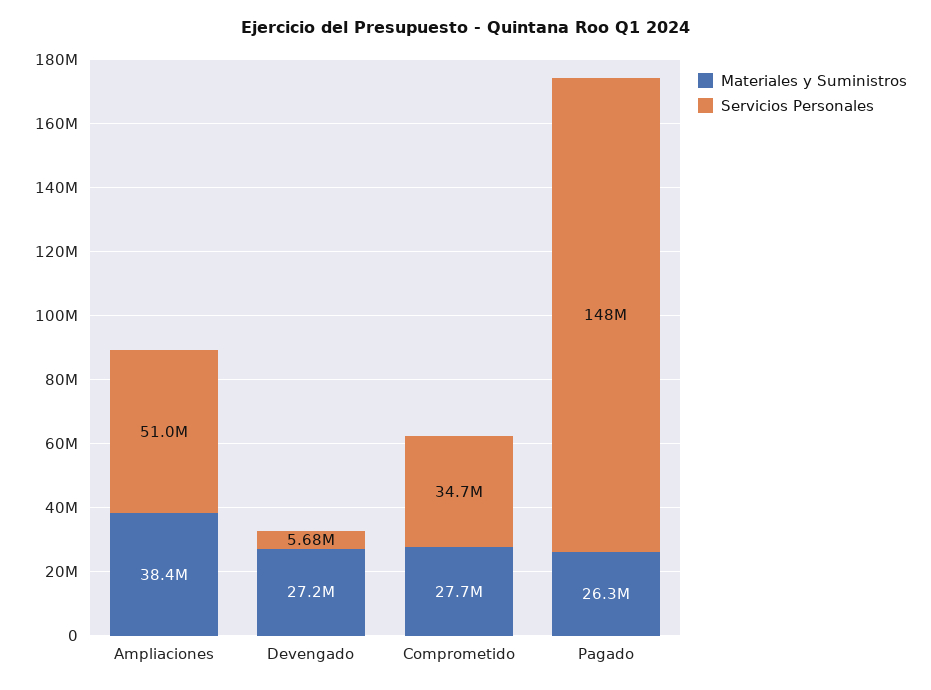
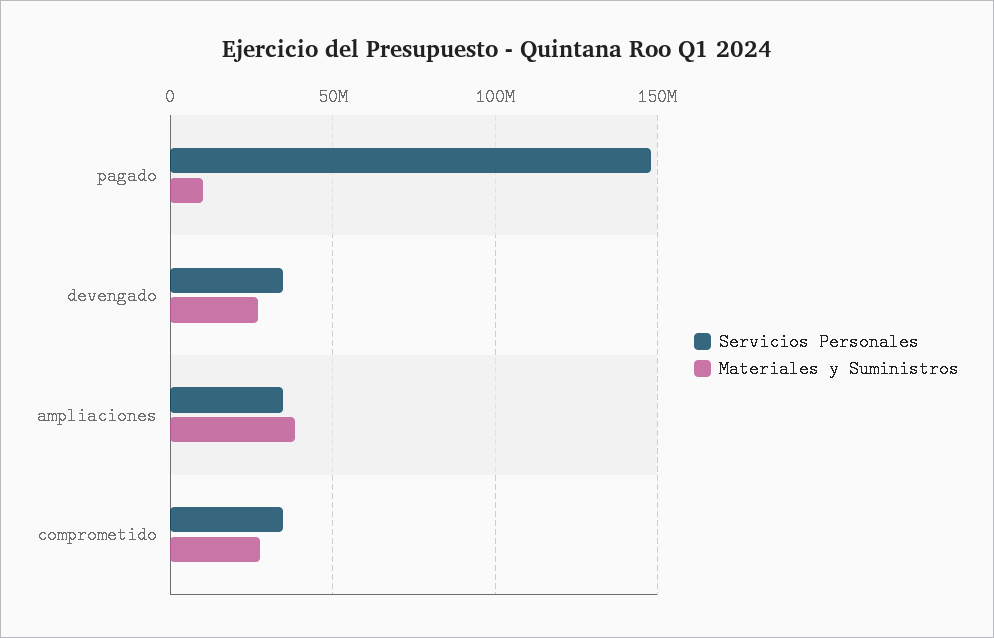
Servicios Personales, Ampliaciones: 51000000 -> 35000000
Servicios Personales, Devengado: 5680000 -> 35000000
Materiales y Suministros, Pagado: 26300000 -> 10000000

